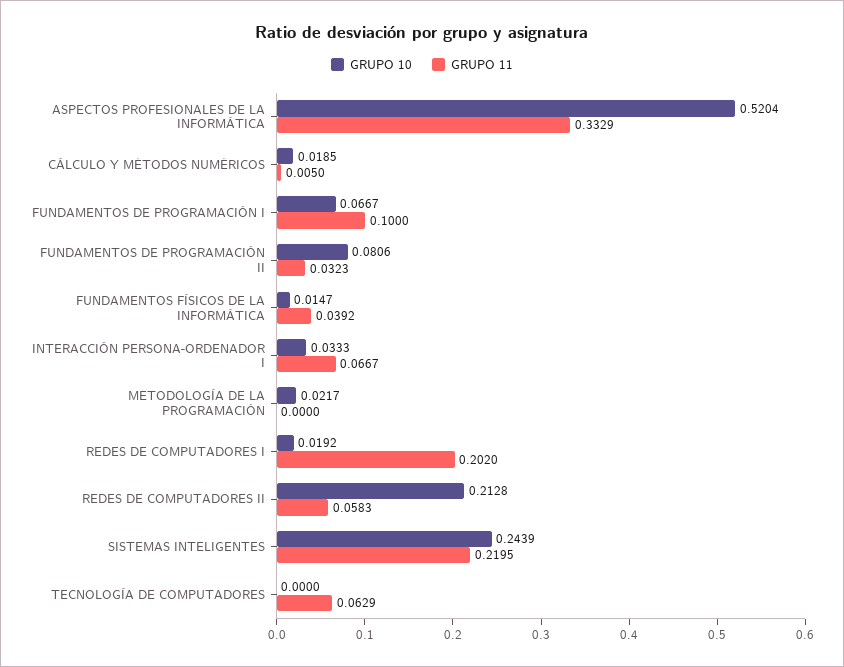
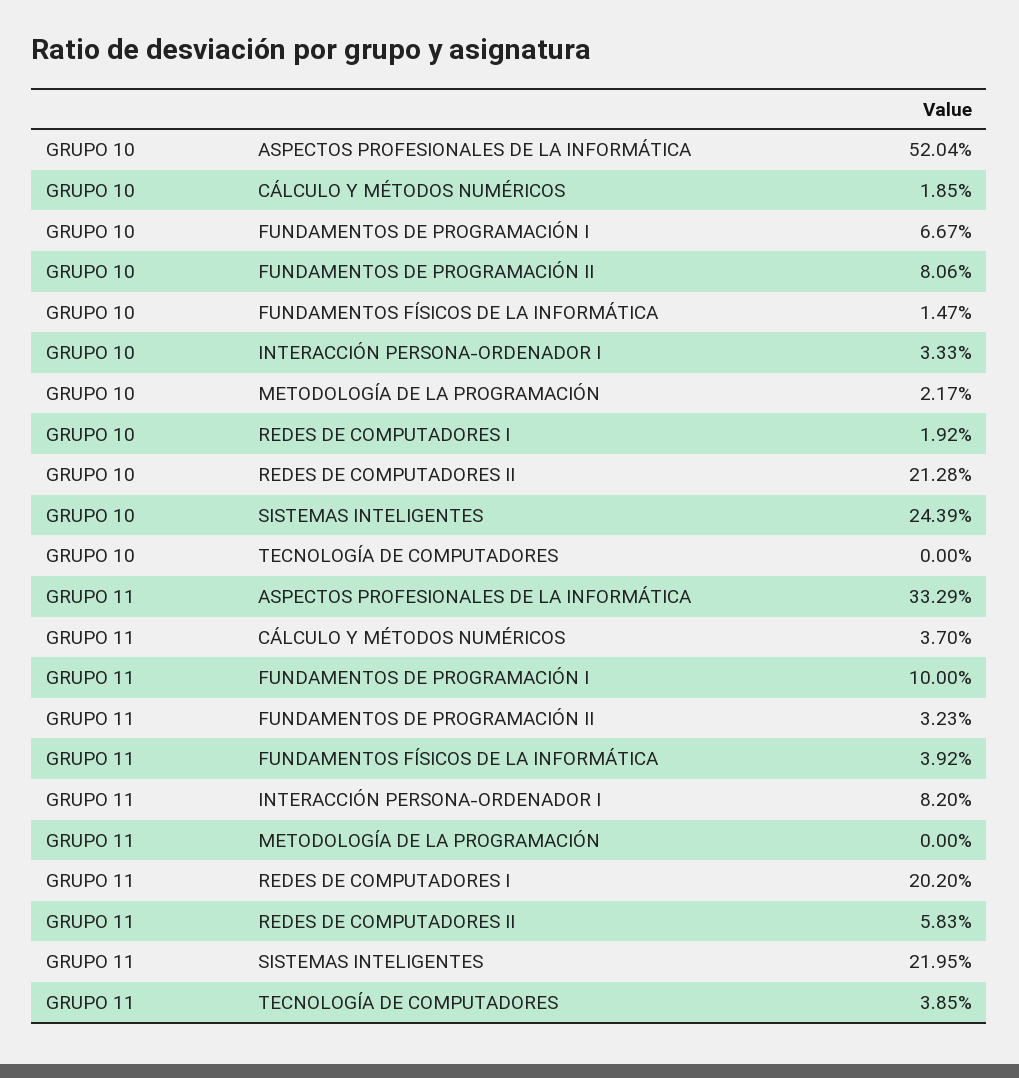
GRUPO 11, CÁLCULO Y MÉTODOS NUMÉRICOS: 0.005 -> 0.037
GRUPO 11, INTERACCIÓN PERSONA-ORDENADOR I: 0.0667 -> 0.082
GRUPO 11, TECNOLOGÍA DE COMPUTADORES: 0.0629 -> 0.0385

